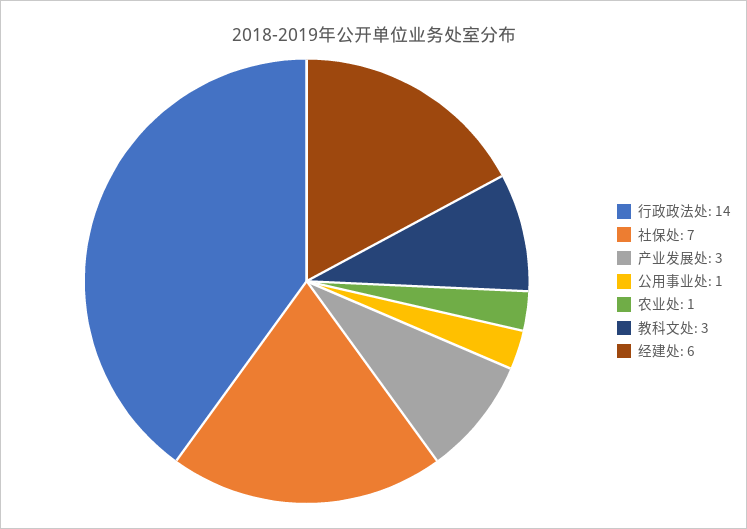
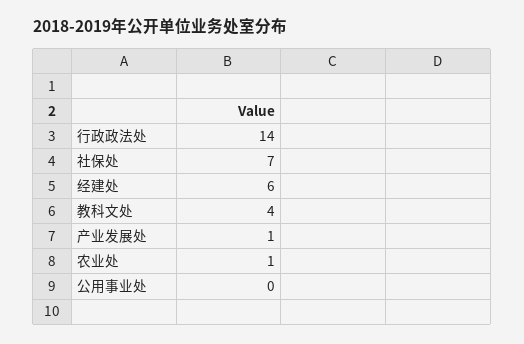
产业发展处: 3 -> 1
公用事业处: 1 -> 0
教科文处: 3 -> 4

